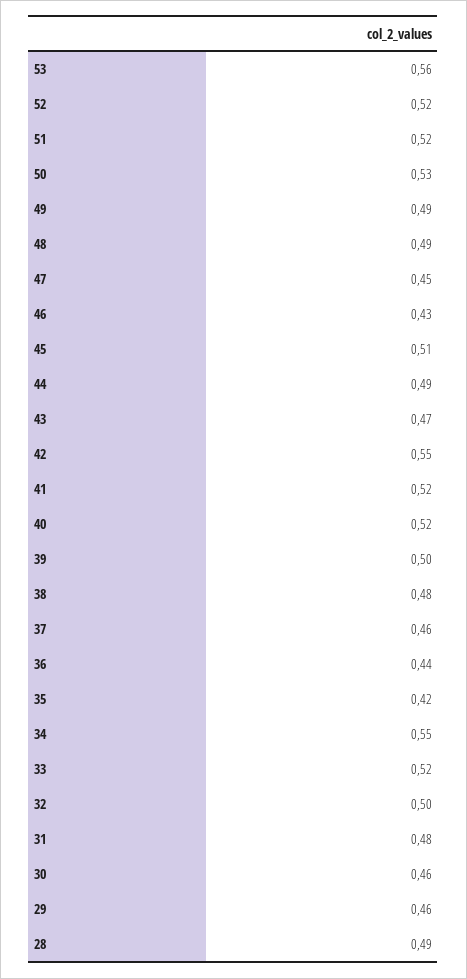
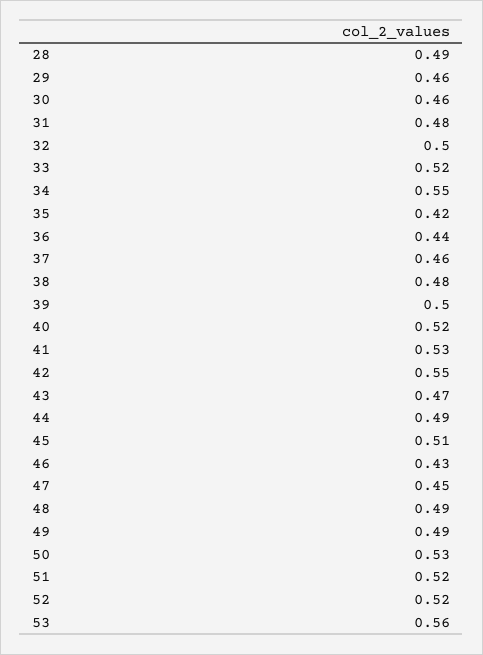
41: 0.52 -> 0.53

